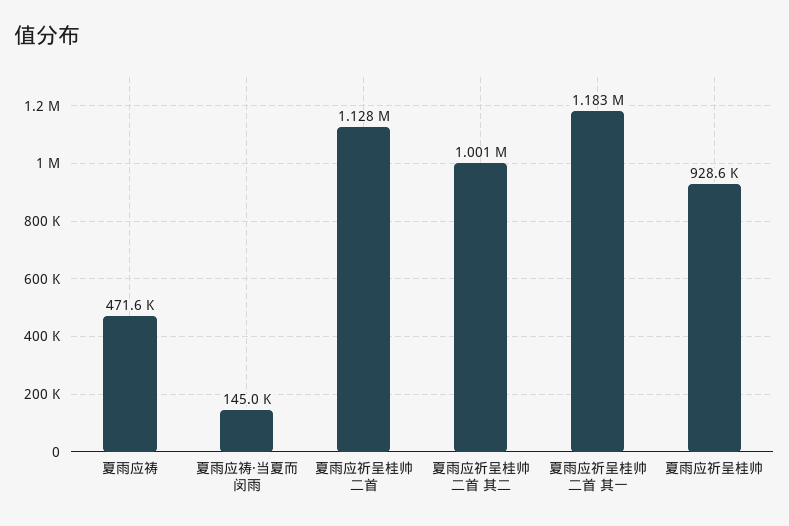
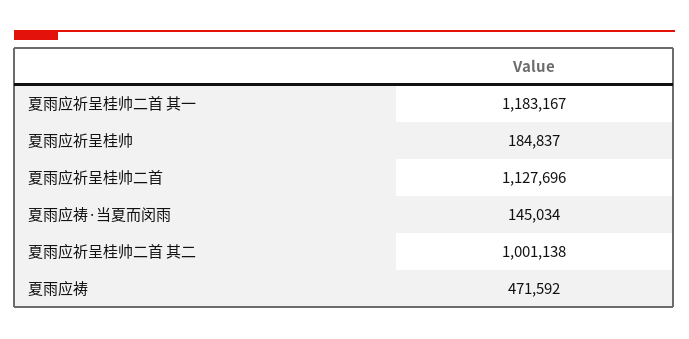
夏雨应祈呈桂帅: 928600 -> 184837

